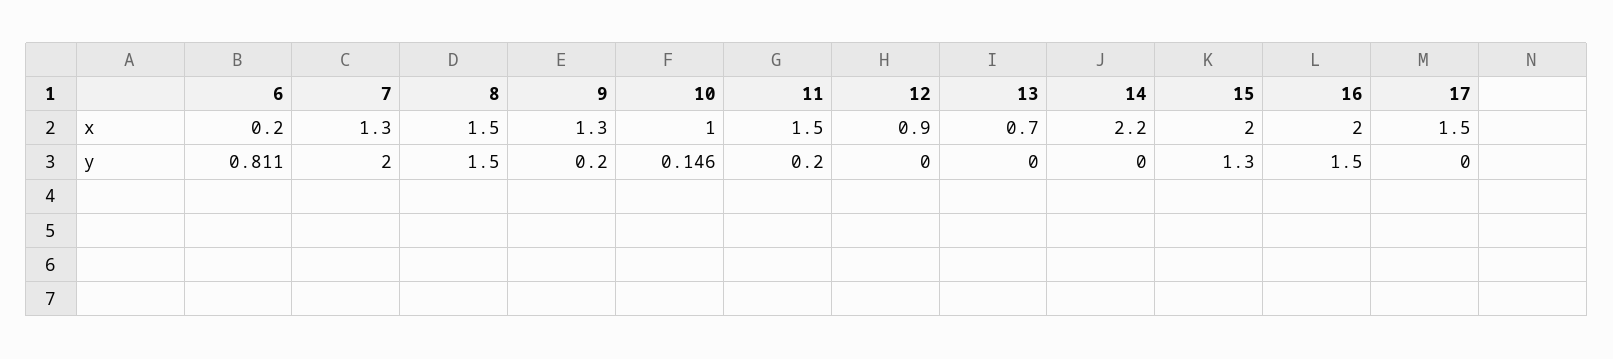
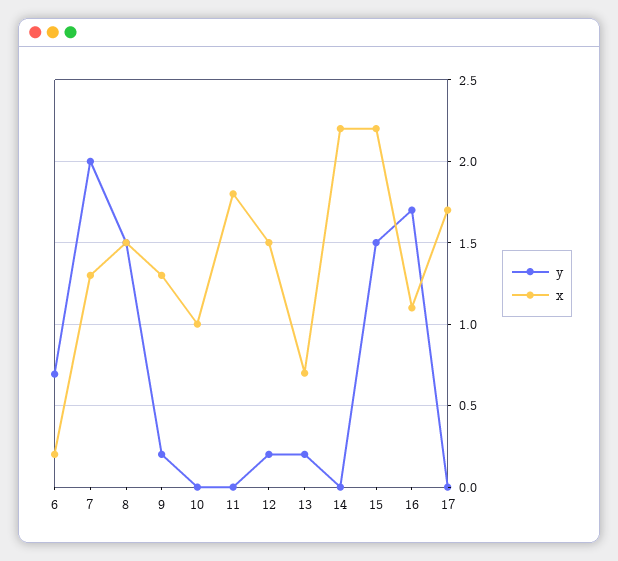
x, 11: 1.5 -> 1.8
x, 12: 0.9 -> 1.5
x, 15: 2 -> 2.2
x, 16: 2 -> 1.1
x, 17: 1.5 -> 1.7
y, 6: 0.811 -> 0.7
y, 10: 0.146 -> 0
y, 11: 0.2 -> 0
y, 12: 0 -> 0.2
y, 13: 0 -> 0.2
y, 15: 1.3 -> 1.5
y, 16: 1.5 -> 1.7

